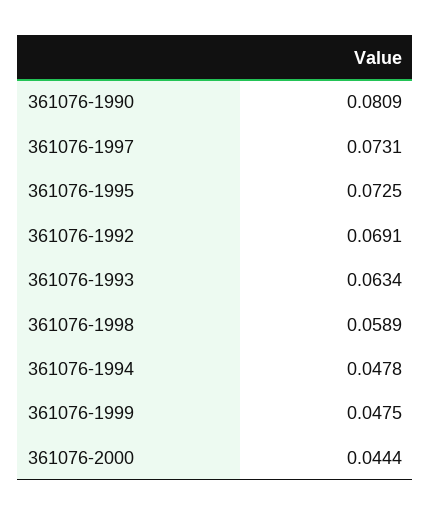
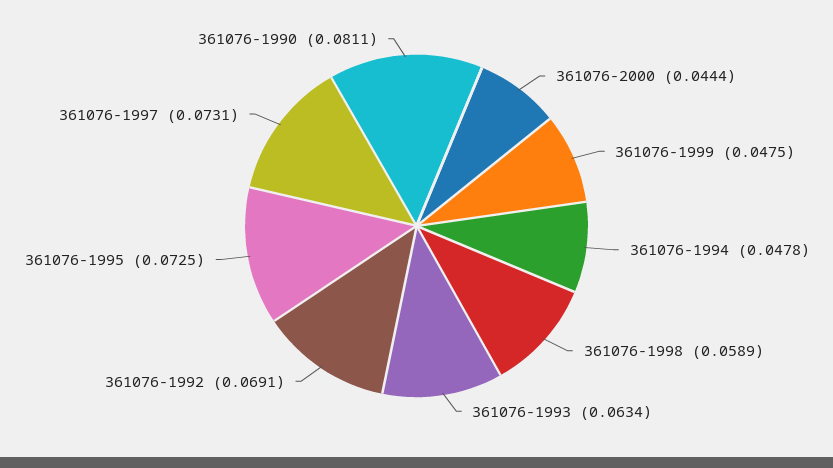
361076-1990: 0.0809 -> 0.0811

